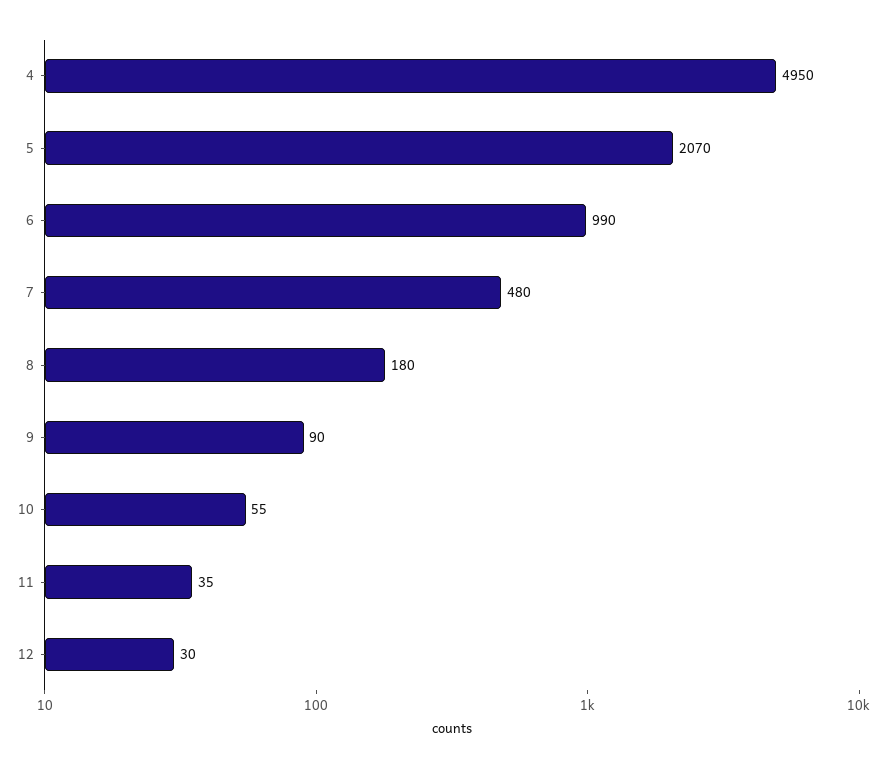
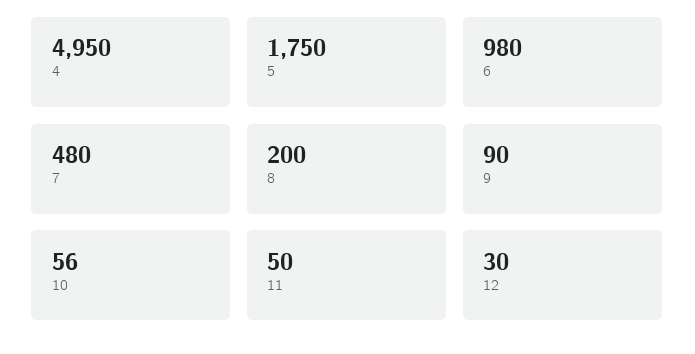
5: 2070 -> 1750
6: 990 -> 980
8: 180 -> 200
10: 55 -> 56
11: 35 -> 50

